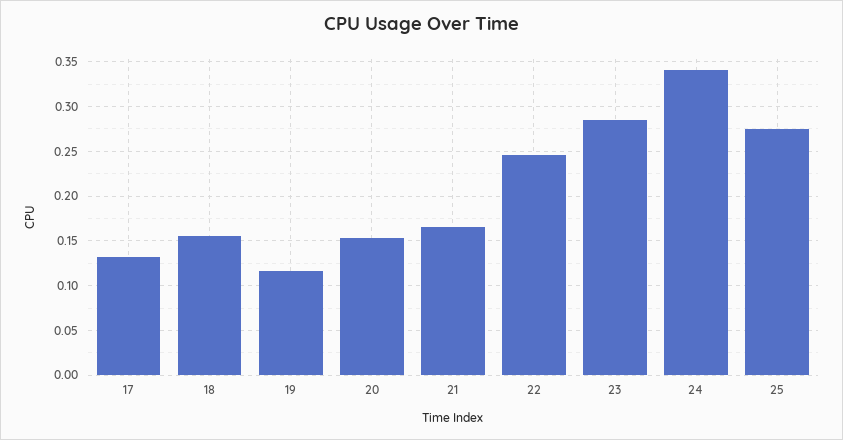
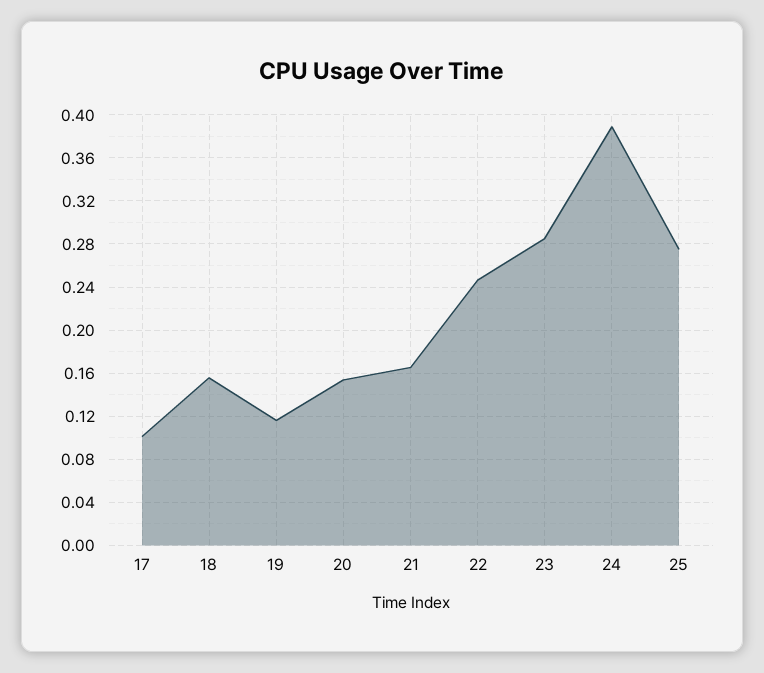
17: 0.13 -> 0.1
24: 0.34 -> 0.39

